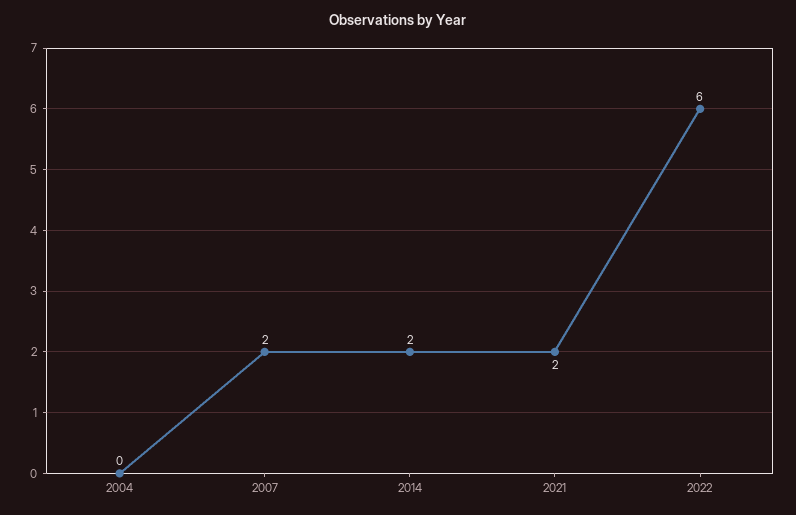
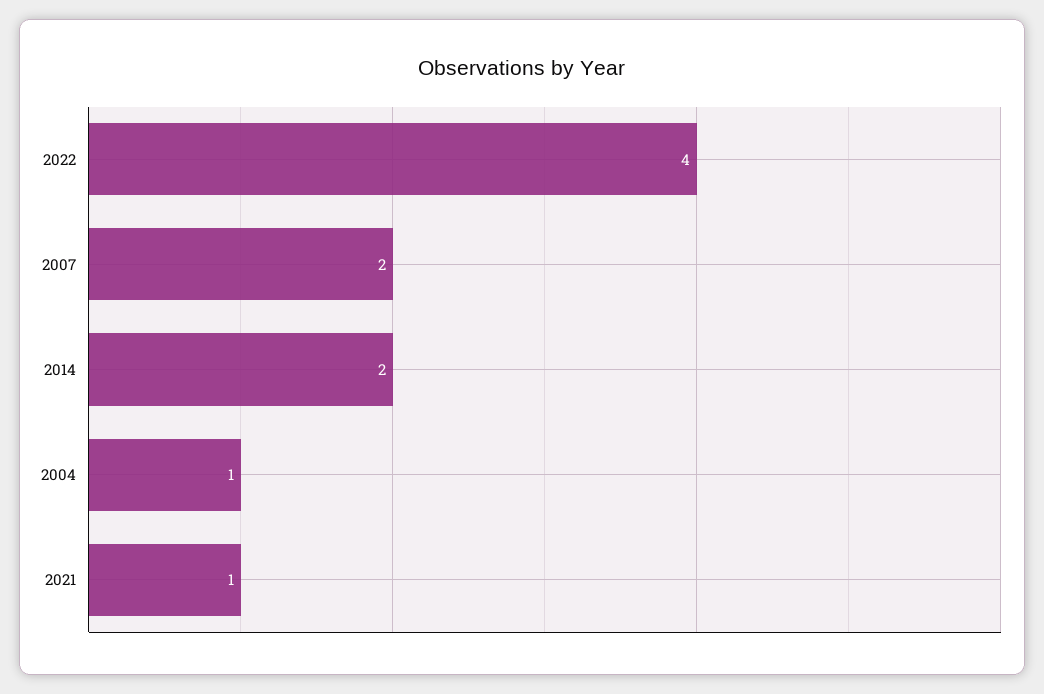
2004: 0 -> 1
2021: 2 -> 1
2022: 6 -> 4

